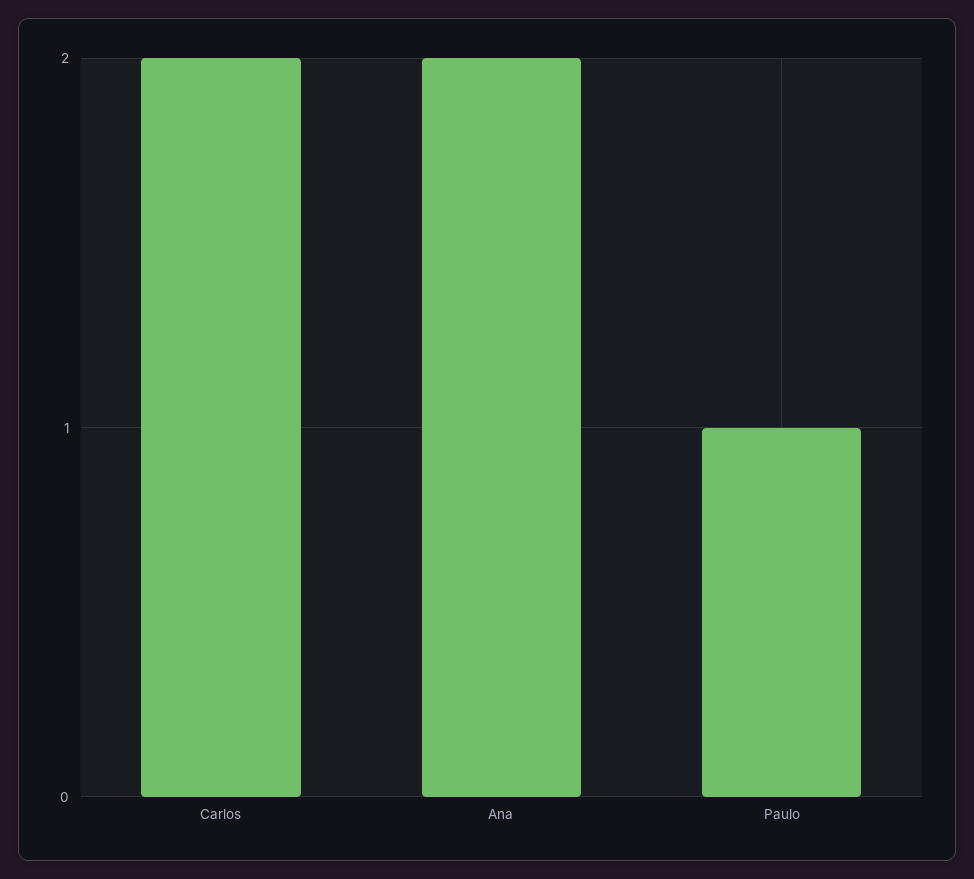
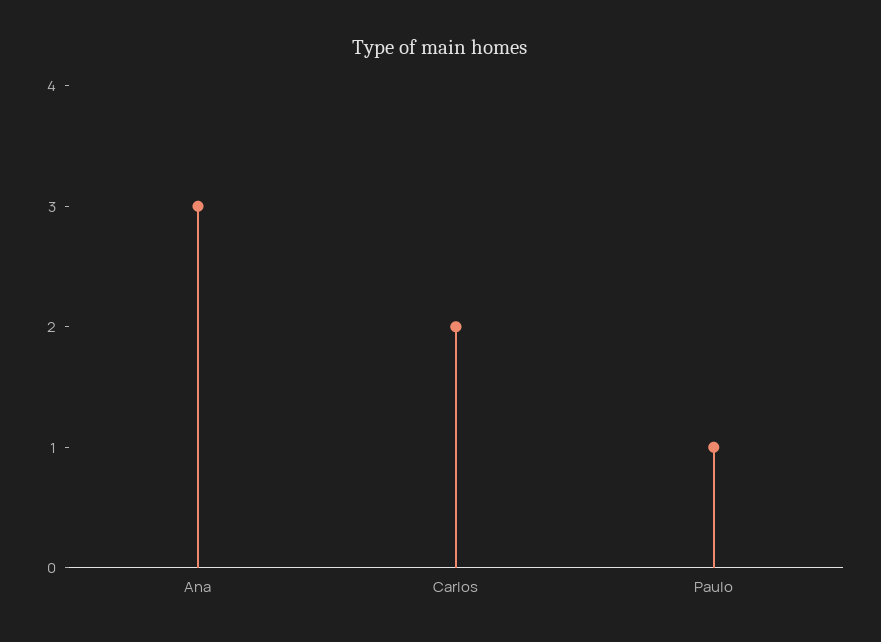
Ana: 2 -> 3

